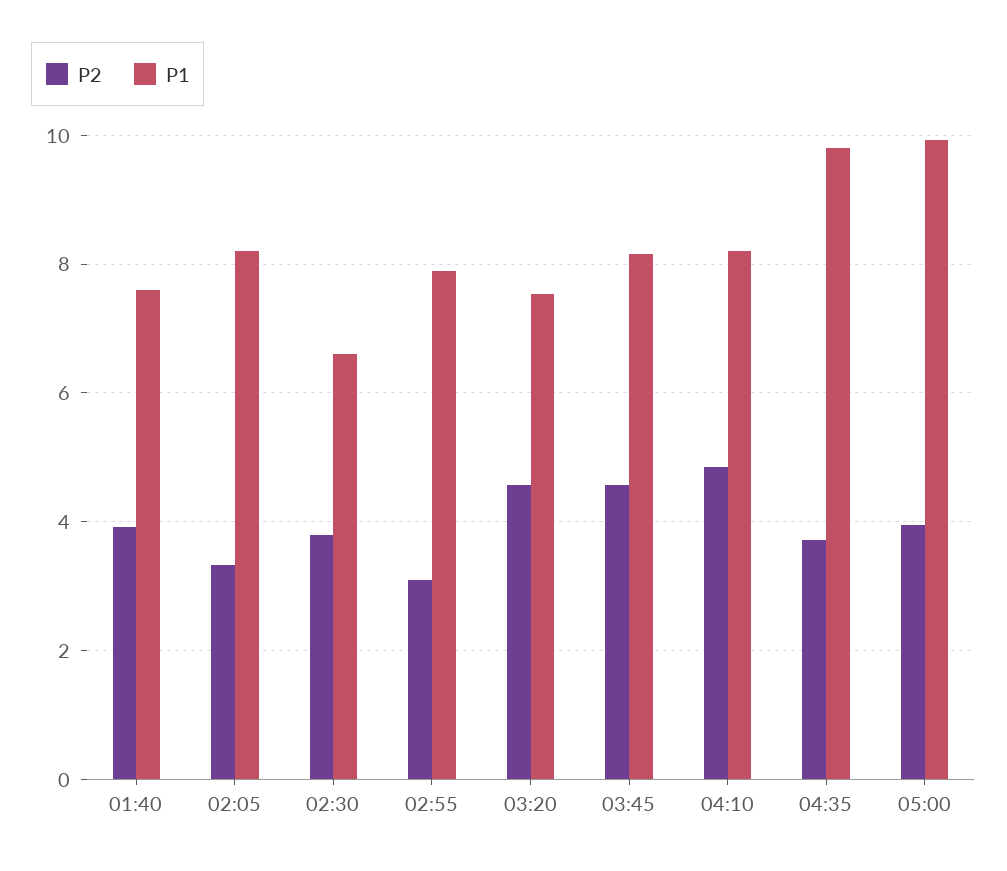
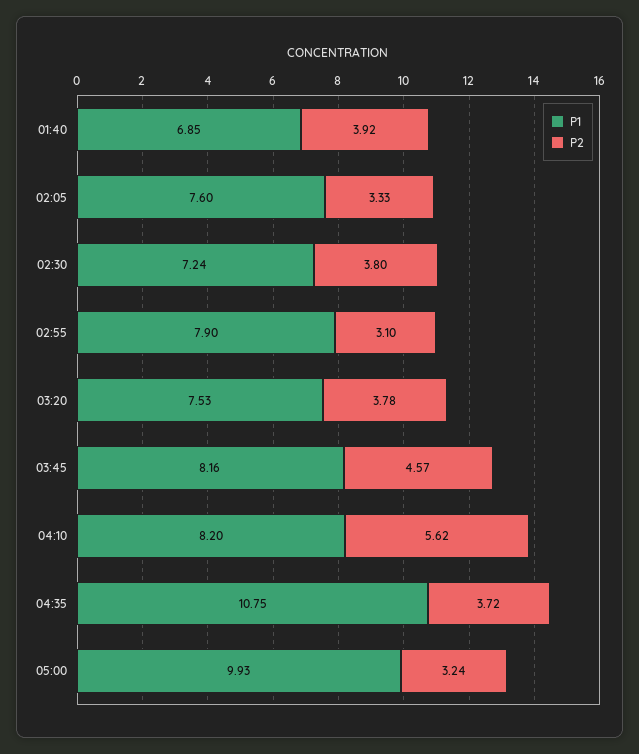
P1, 01:40: 7.6 -> 6.85
P1, 02:05: 8.2 -> 7.6
P1, 02:30: 6.6 -> 7.24
P2, 03:20: 4.6 -> 3.78
P2, 04:10: 4.8 -> 5.62
P1, 04:35: 9.8 -> 10.75
P2, 05:00: 4 -> 3.24

